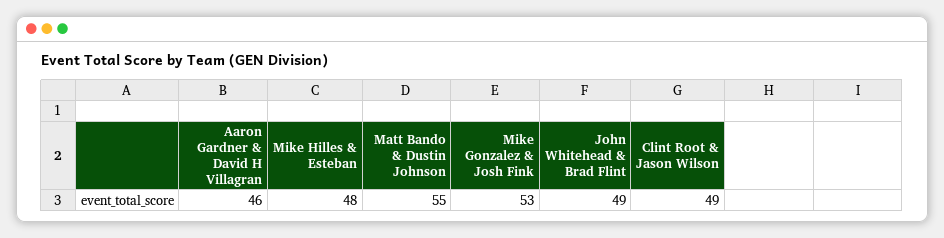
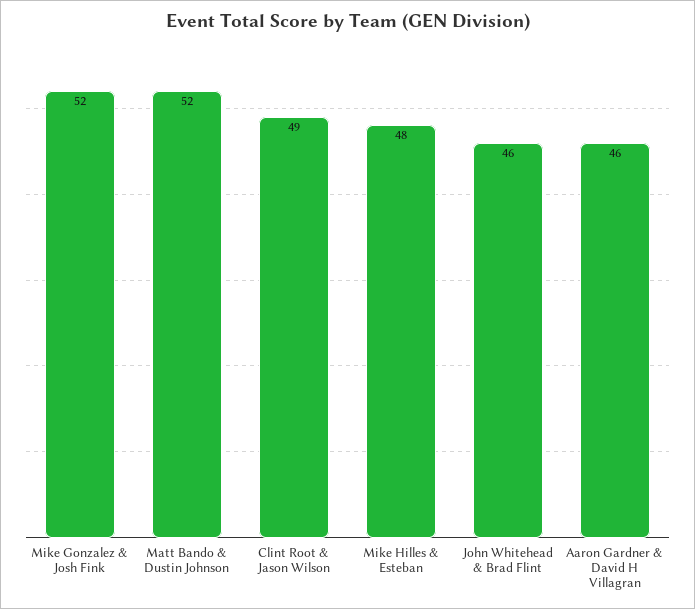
Matt Bando & Dustin Johnson: 55 -> 52
Mike Gonzalez & Josh Fink: 53 -> 52
John Whitehead & Brad Flint: 49 -> 46

